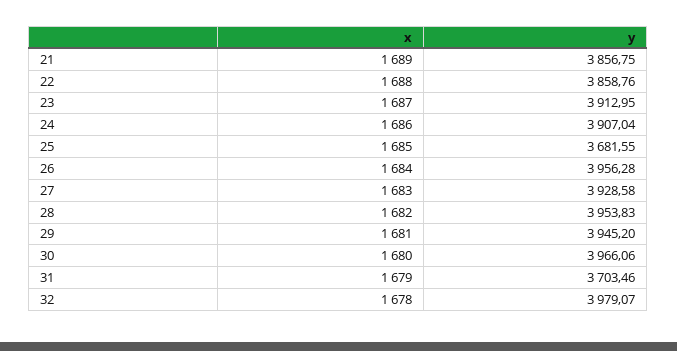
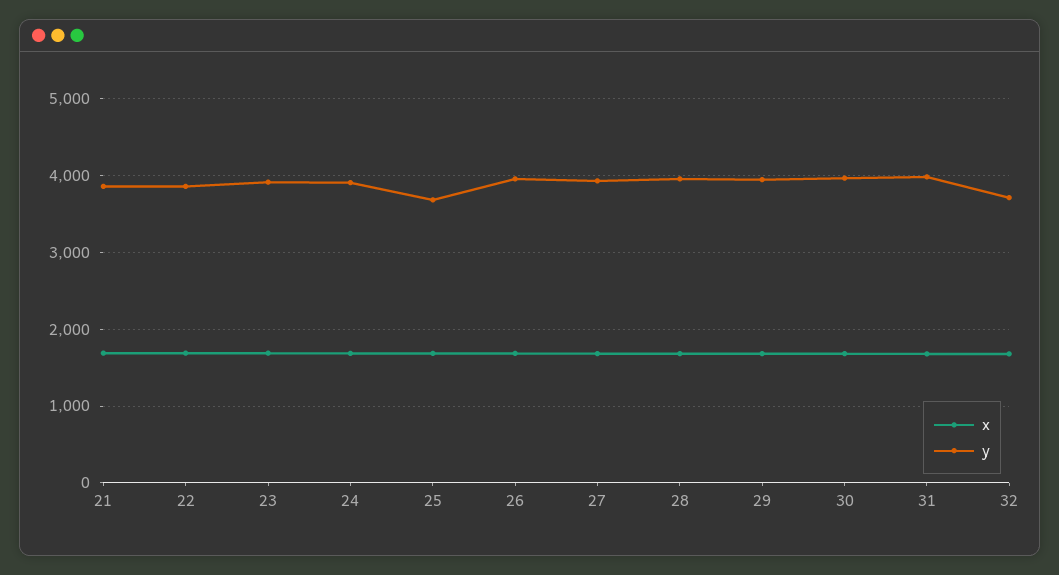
y, 31: 3703.46 -> 4000
y, 32: 3979.07 -> 3700

